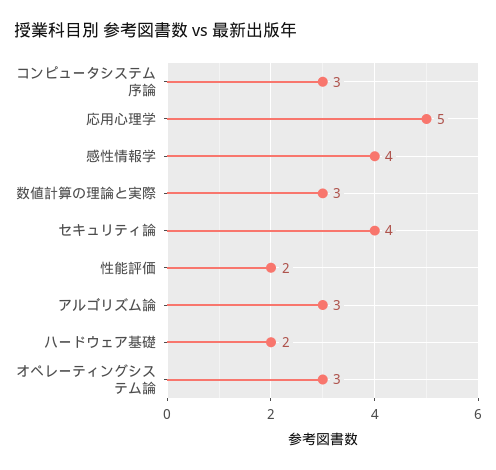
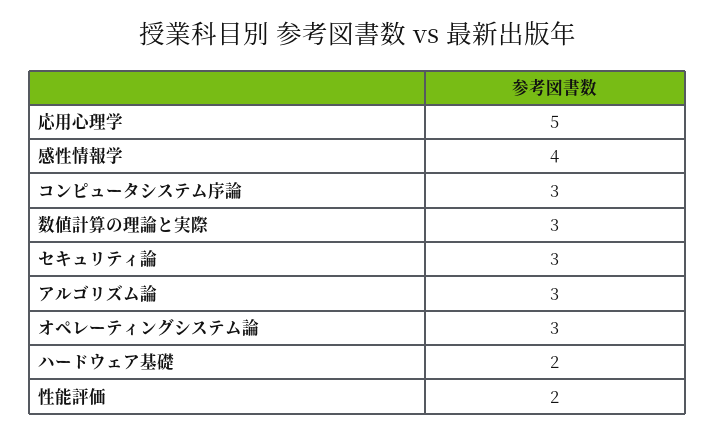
セキュリティ論: 4 -> 3

